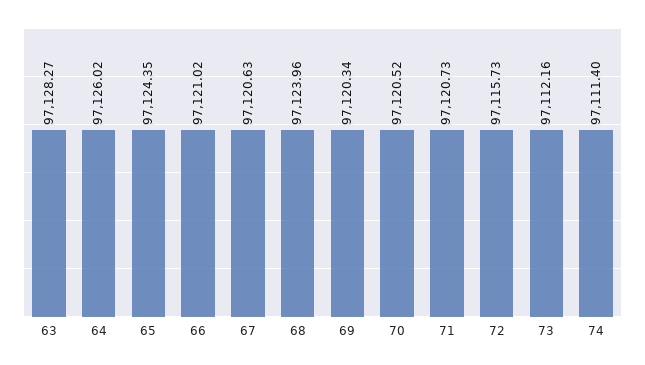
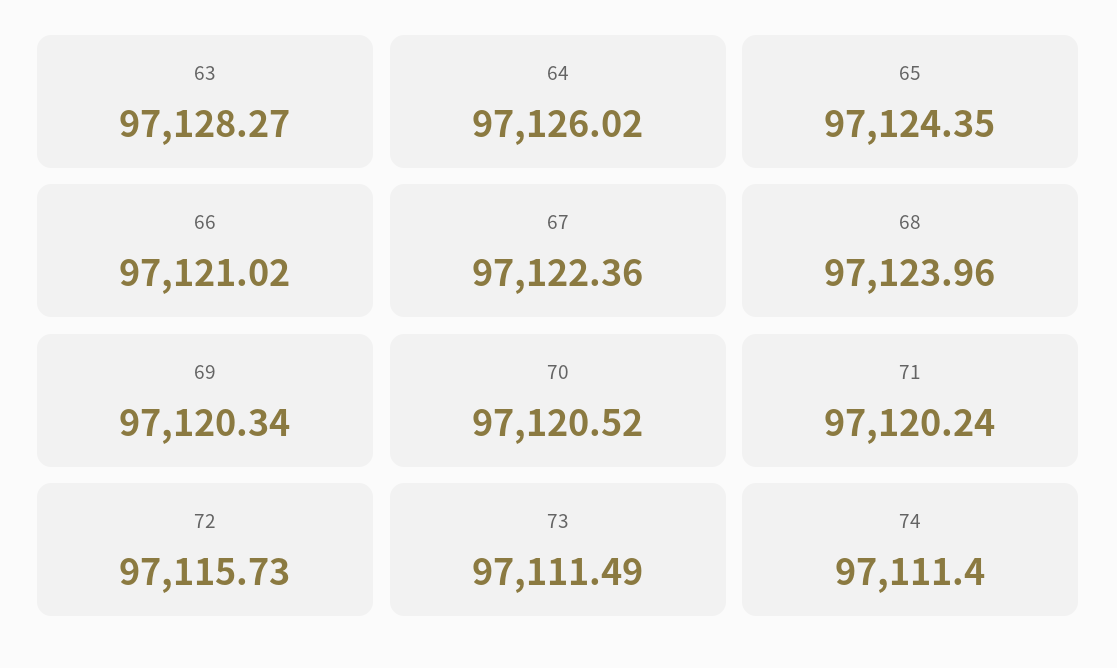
67: 97120.63 -> 97122.36
71: 97120.73 -> 97120.24
73: 97112.16 -> 97111.49

